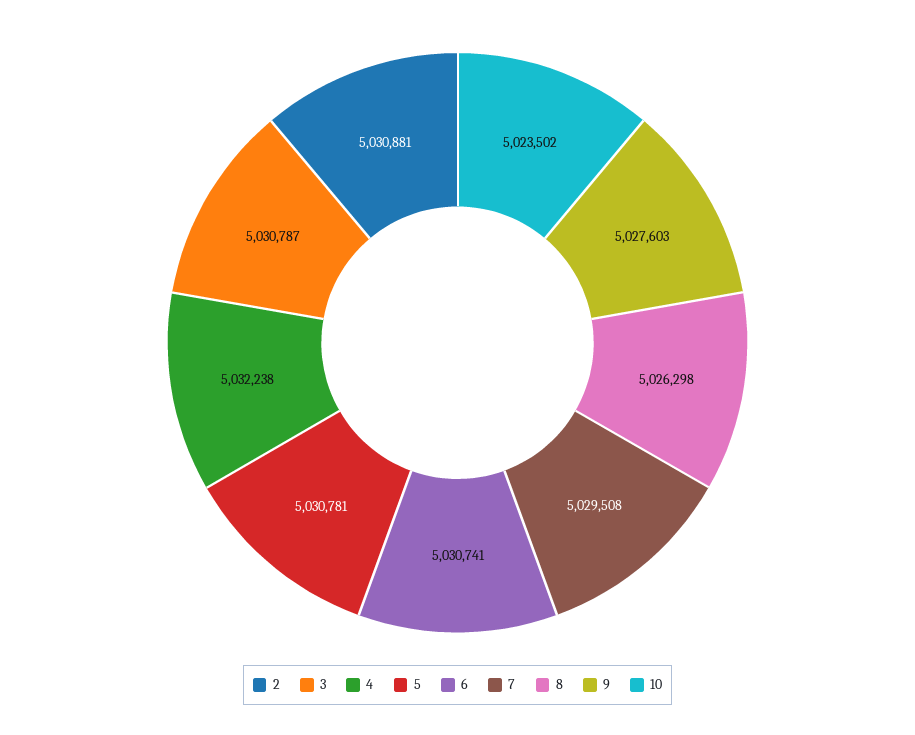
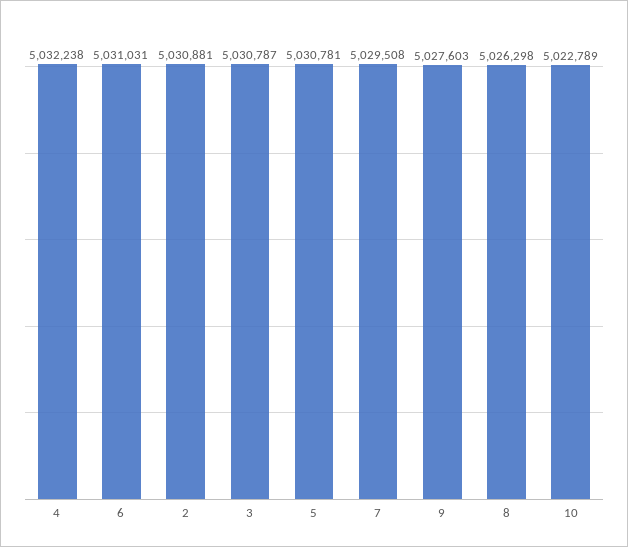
6: 5030741 -> 5031031
10: 5023502 -> 5022789

